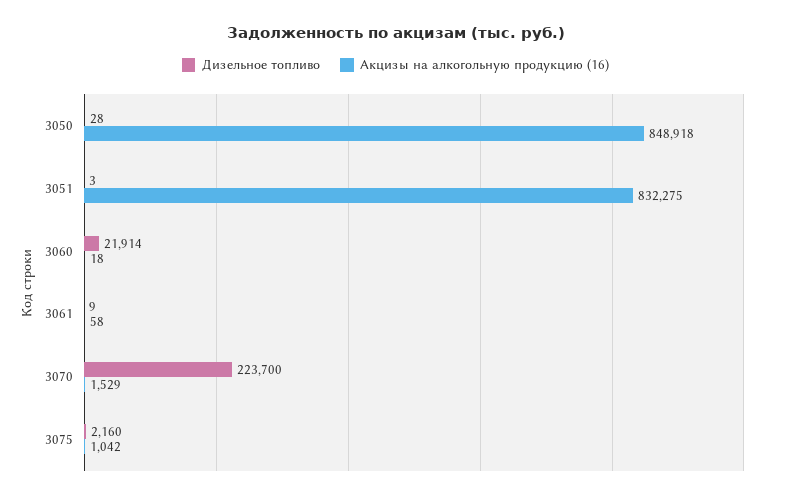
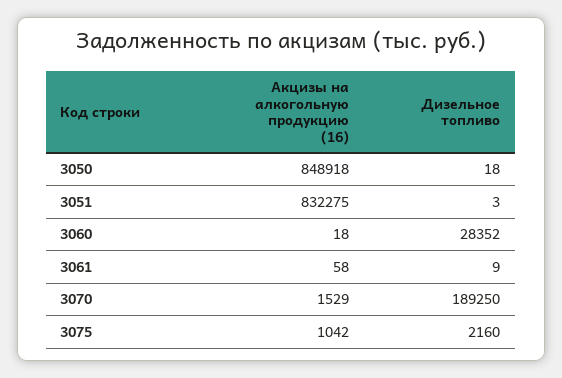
Дизельное топливо, 3050: 28 -> 18
Дизельное топливо, 3060: 21914 -> 28352
Дизельное топливо, 3070: 223700 -> 189250

